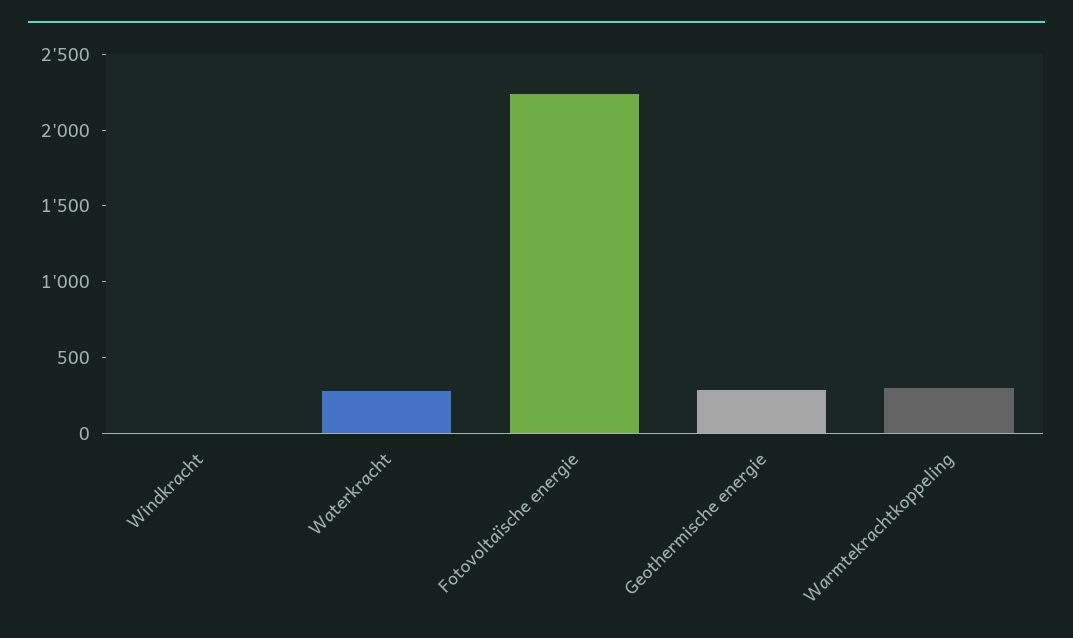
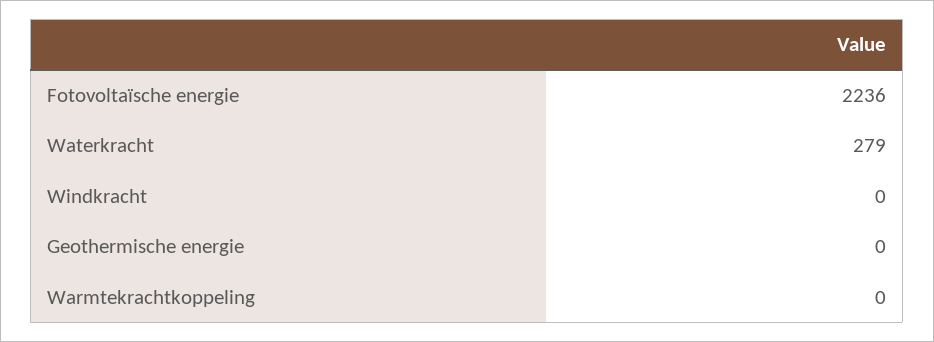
Geothermische energie: 300 -> 0
Warmtekrachtkoppeling: 300 -> 0

